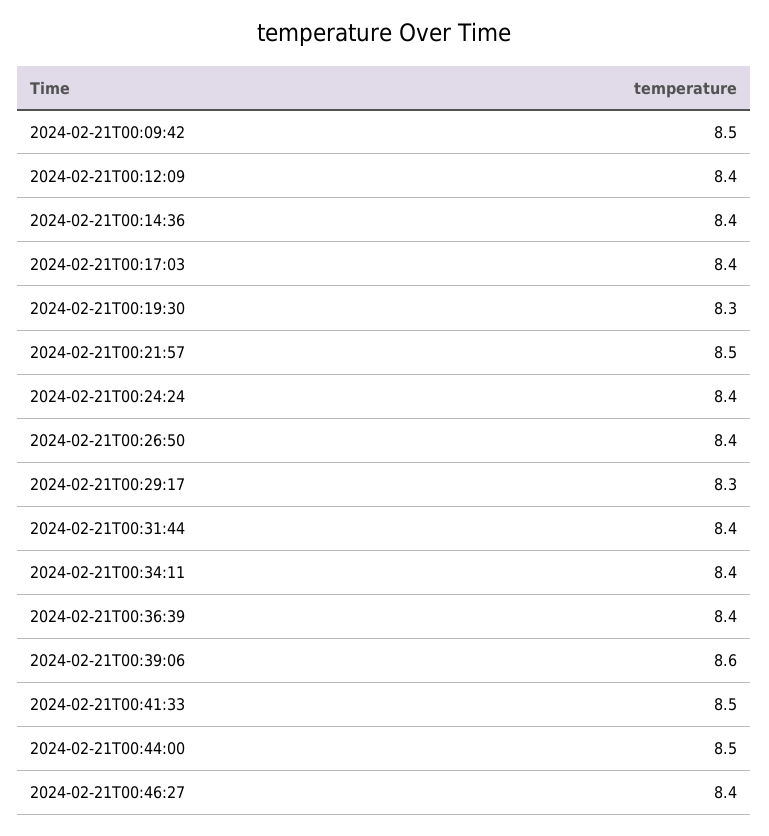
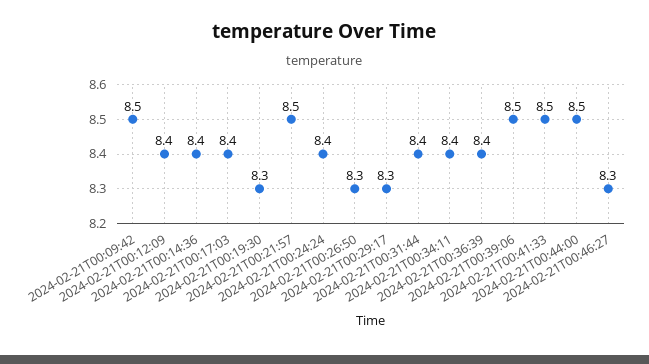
2024-02-21T00:26:50: 8.4 -> 8.3
2024-02-21T00:39:06: 8.6 -> 8.5
2024-02-21T00:46:27: 8.4 -> 8.3

